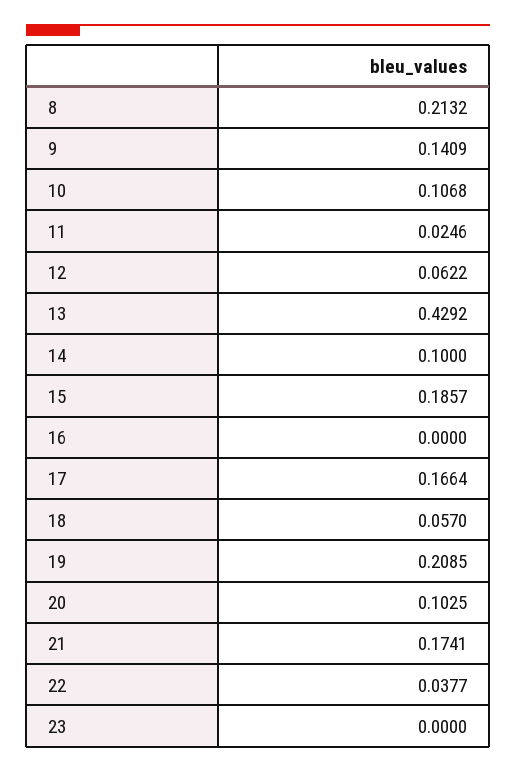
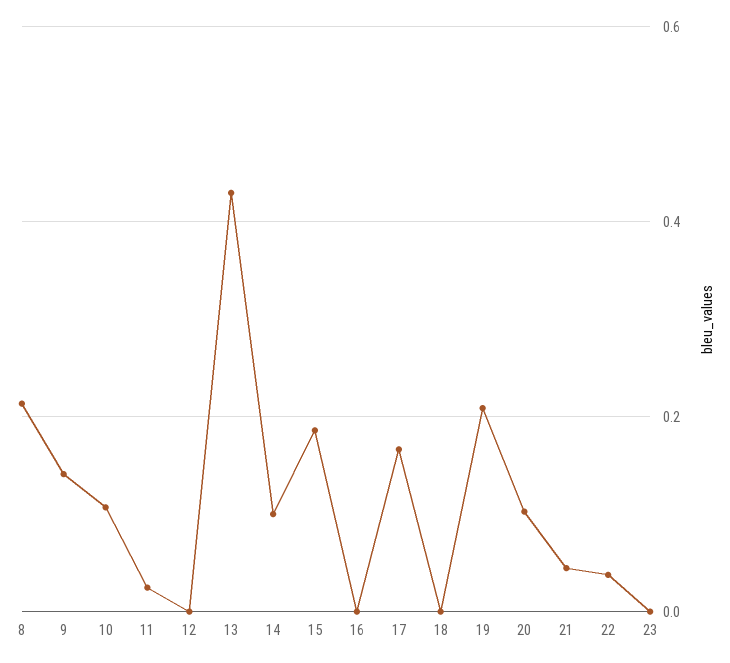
12: 0.0622 -> 0
18: 0.057 -> 0
21: 0.1741 -> 0.04

